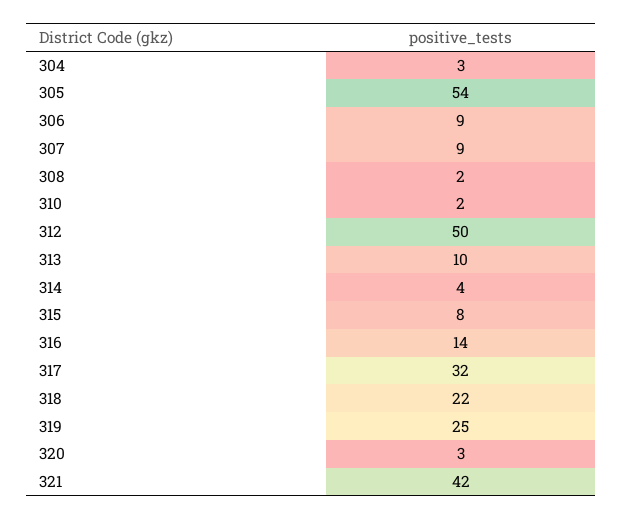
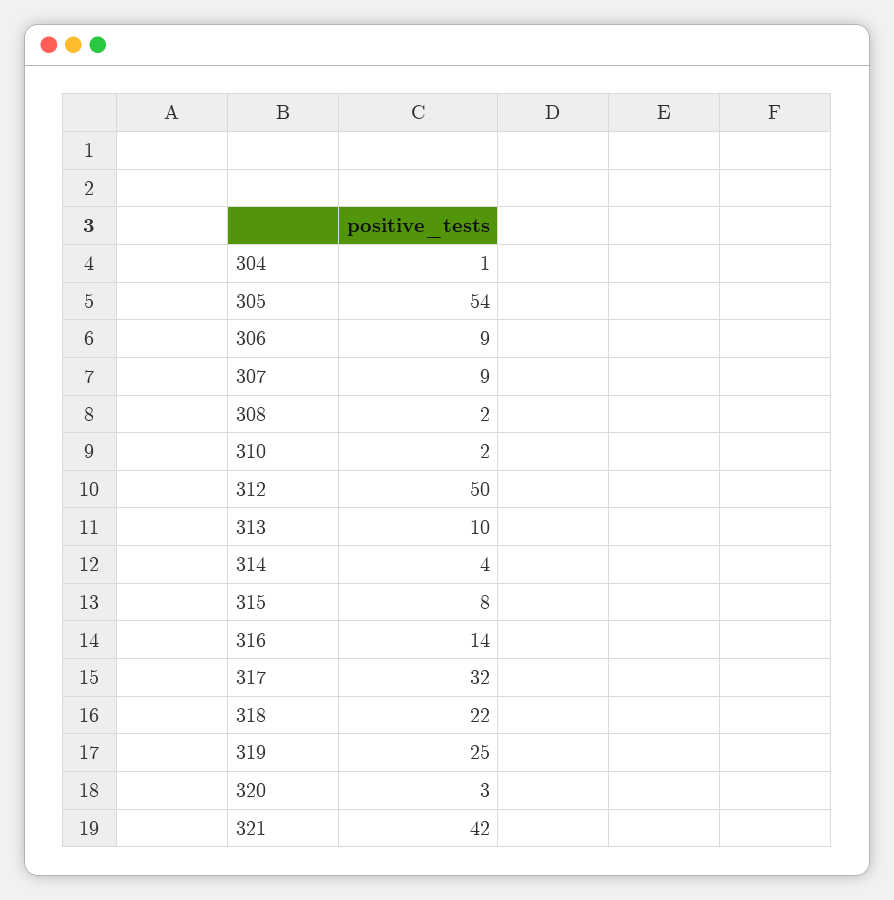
304: 3 -> 1

